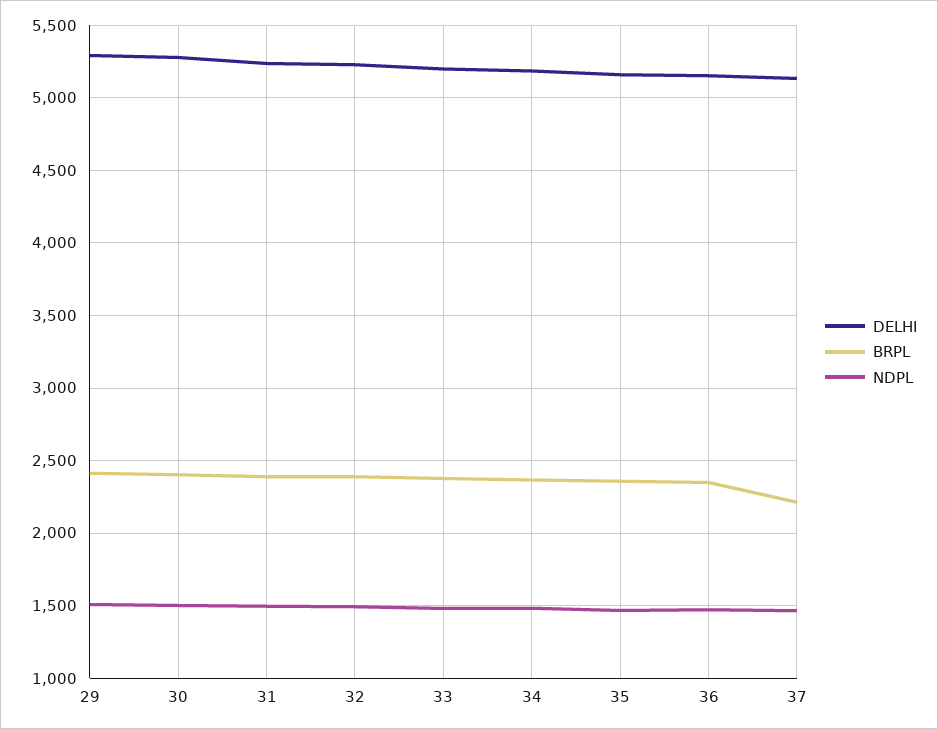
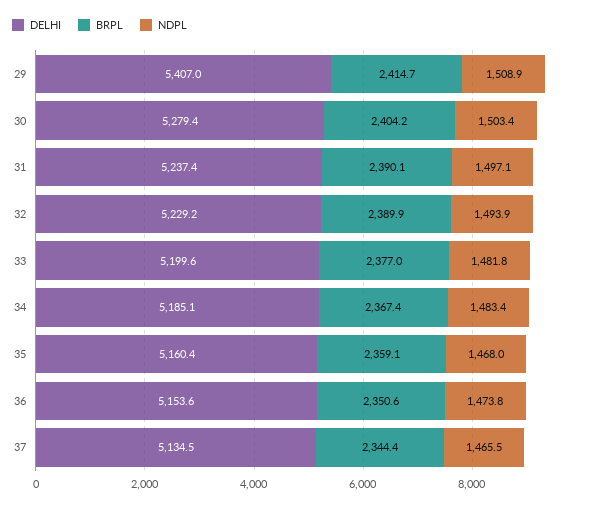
DELHI, 29: 5300 -> 5407
BRPL, 37: 2200 -> 2344.4

